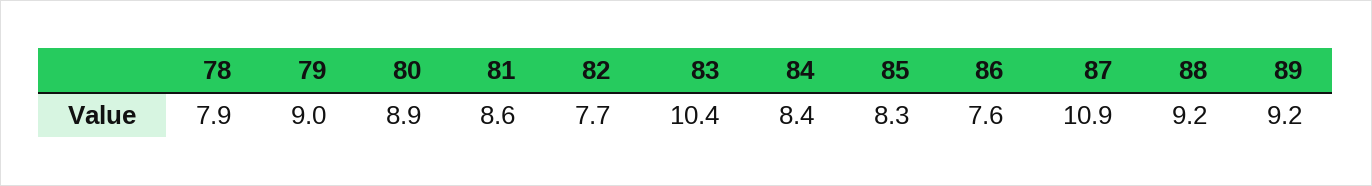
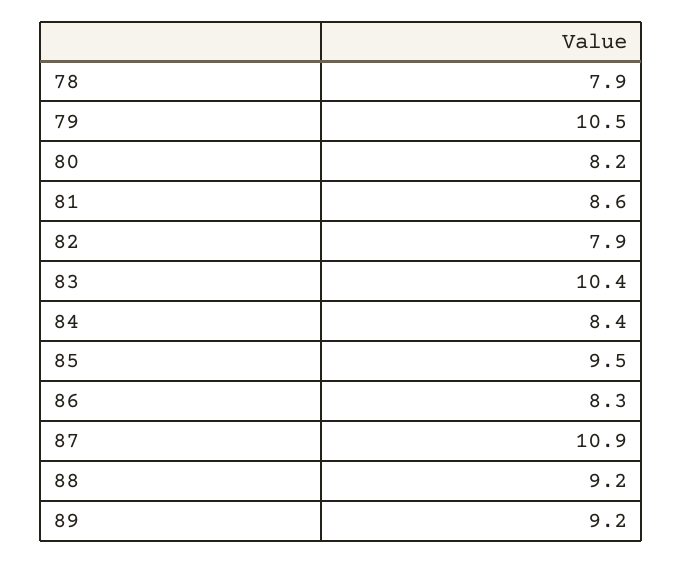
79: 9 -> 10.5
80: 8.9 -> 8.2
82: 7.7 -> 7.9
85: 8.3 -> 9.5
86: 7.6 -> 8.3

